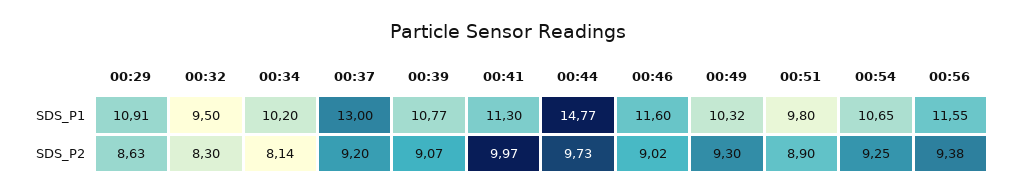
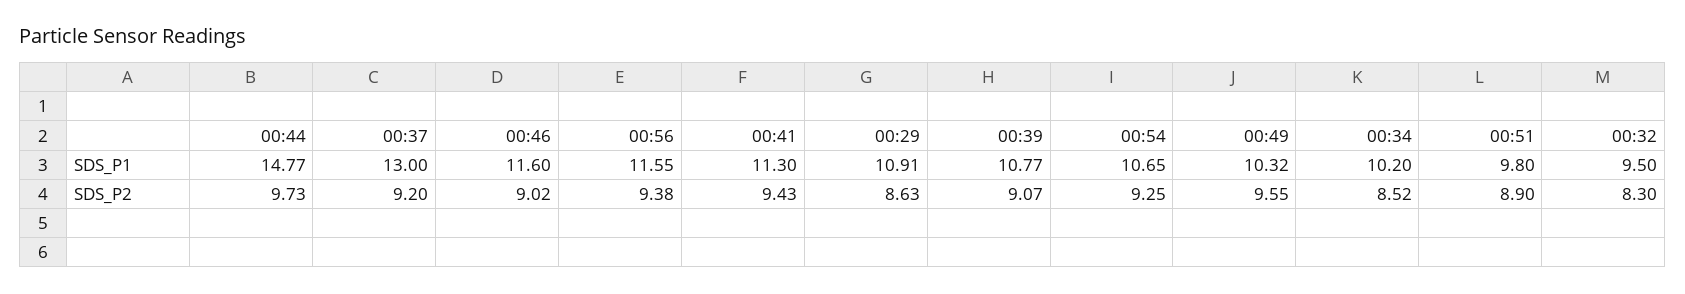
00:34, SDS_P2: 8.14 -> 8.52
00:41, SDS_P2: 9.97 -> 9.43
00:49, SDS_P2: 9.3 -> 9.55

